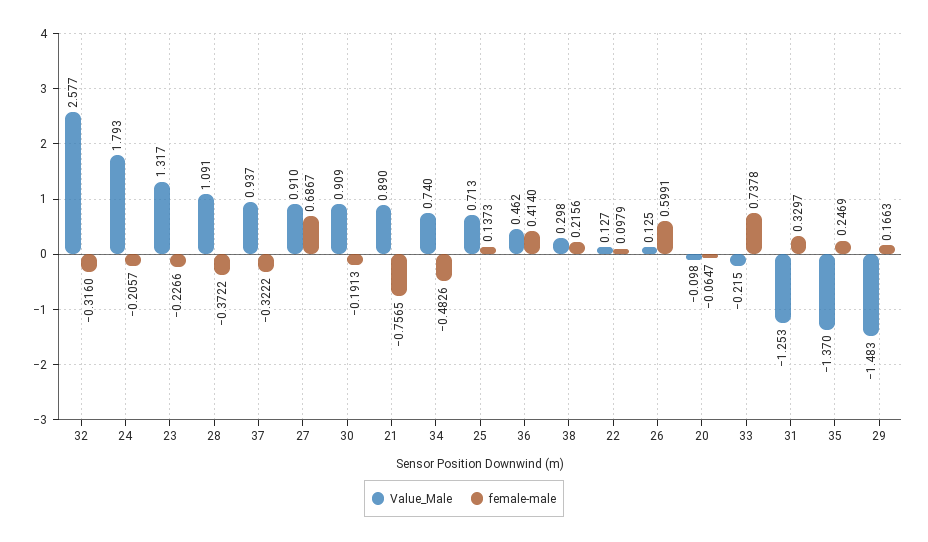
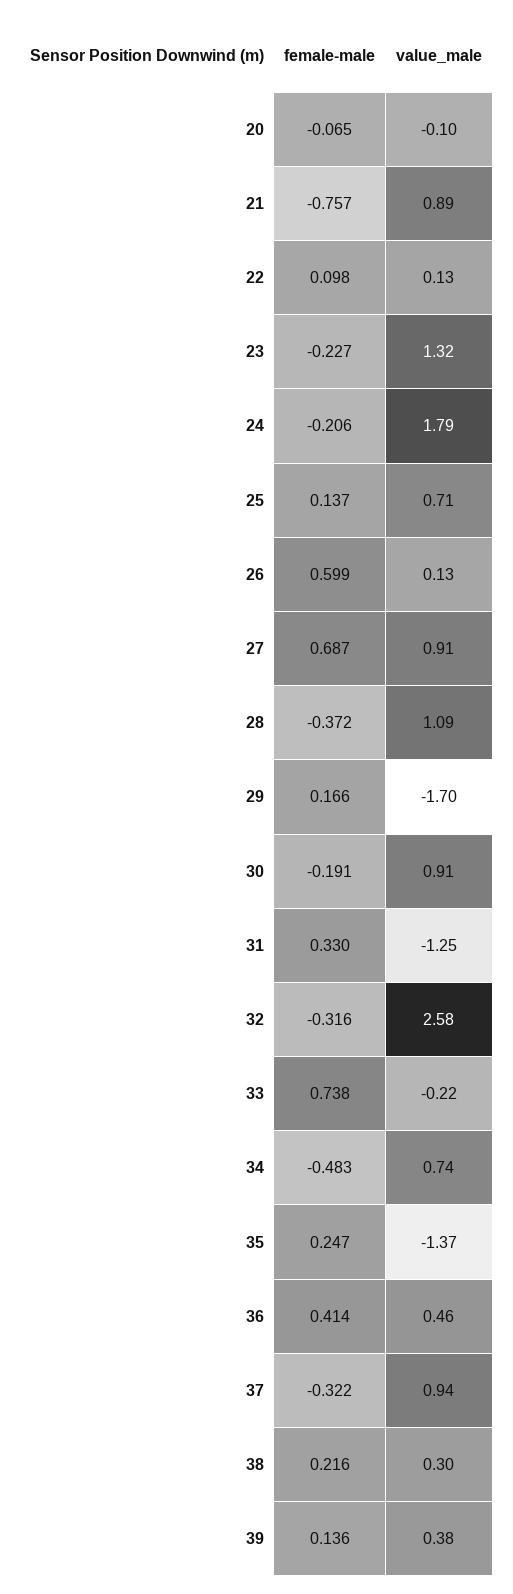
Value_Male, 29: -1.483 -> -1.7
female-male, 39: none -> 0.136
Value_Male, 39: none -> 0.38

